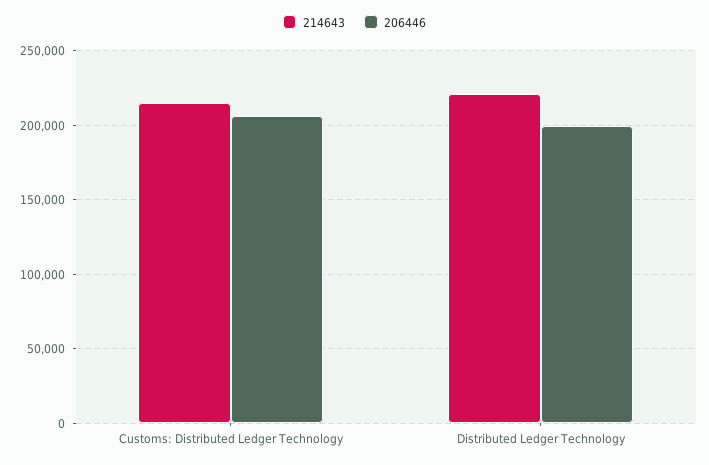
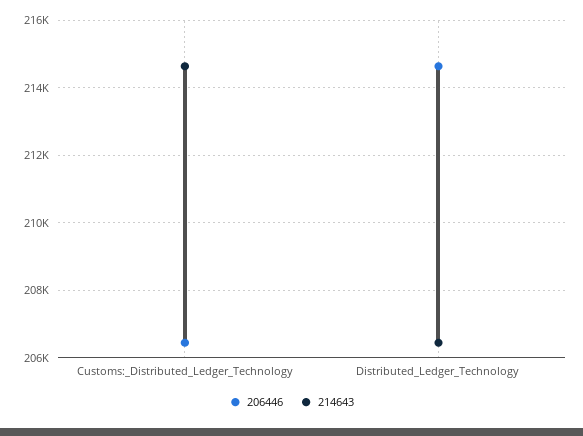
214643, Distributed Ledger Technology: 220000 -> 206400
206446, Distributed Ledger Technology: 200000 -> 214600

